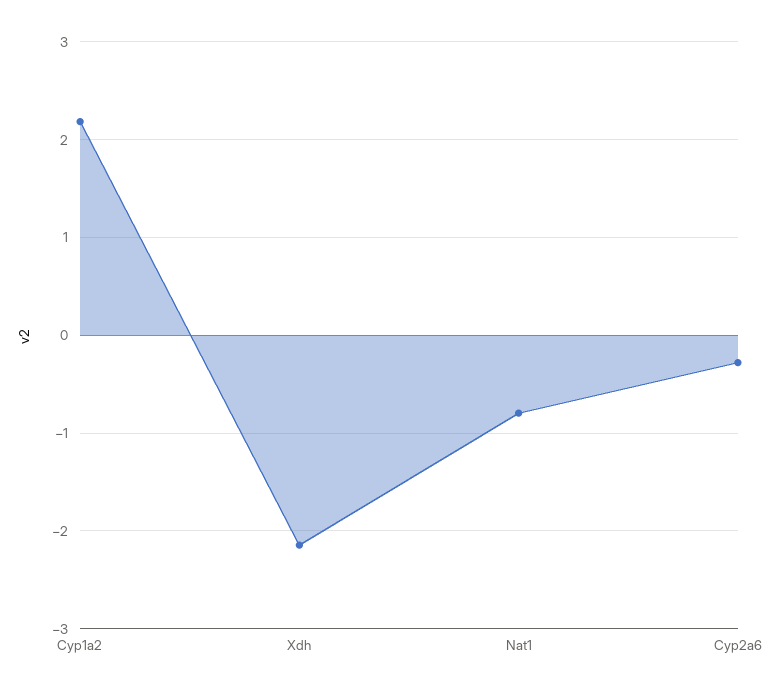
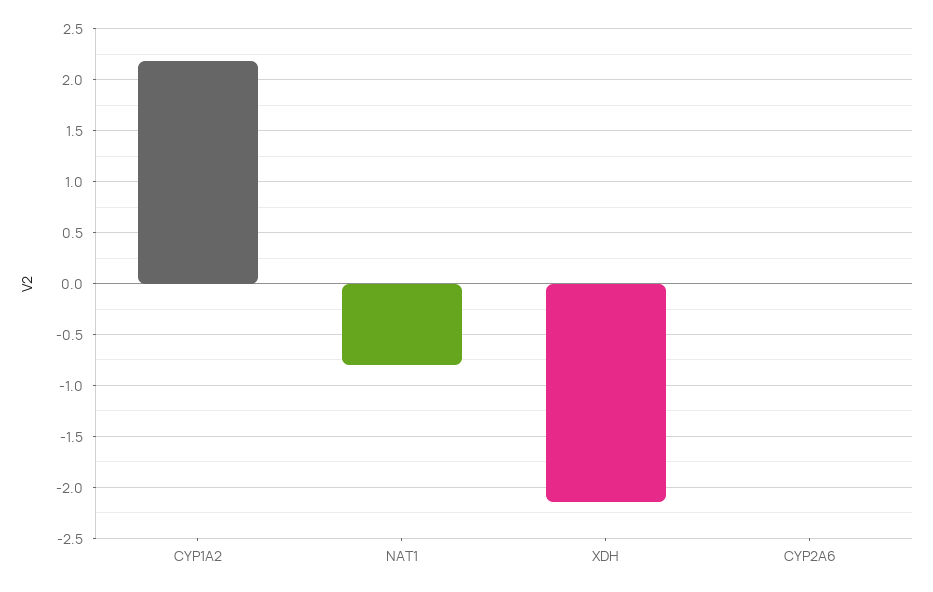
Cyp2a6: -0.3 -> 0

